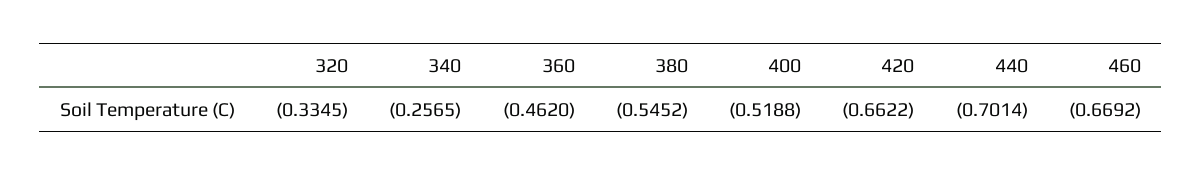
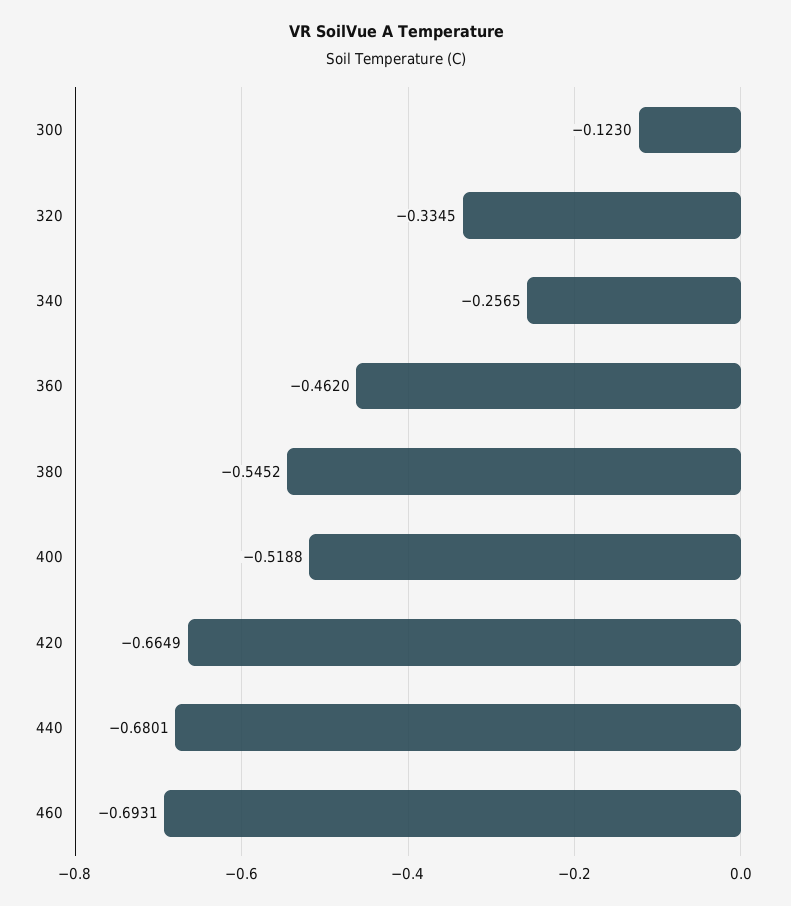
420: -0.6622 -> -0.6649
440: -0.7014 -> -0.6801
460: -0.6692 -> -0.6931
300: none -> -0.123

